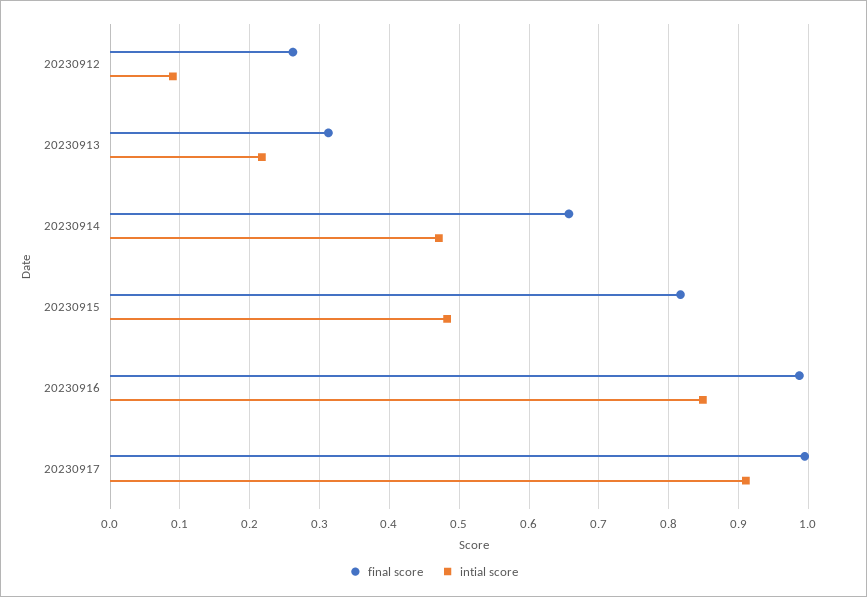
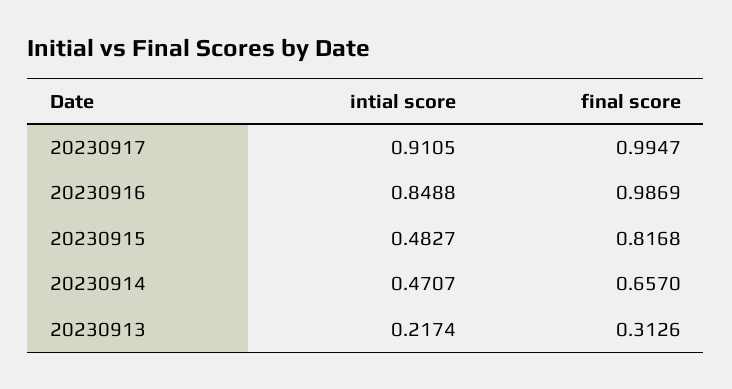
final score, 20230912: 0.26 -> none
intial score, 20230912: 0.09 -> none

